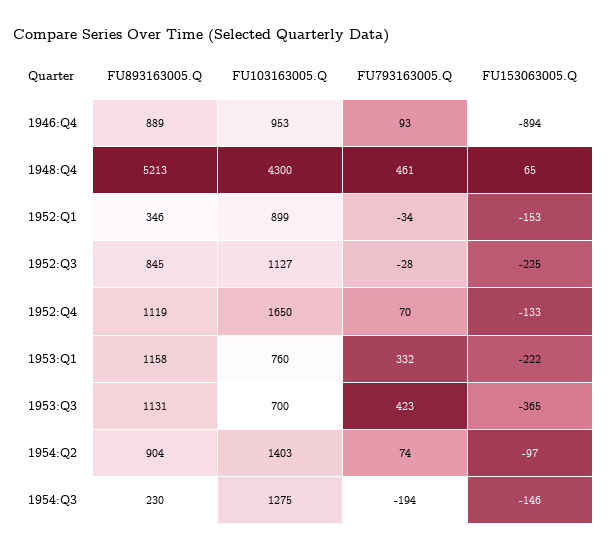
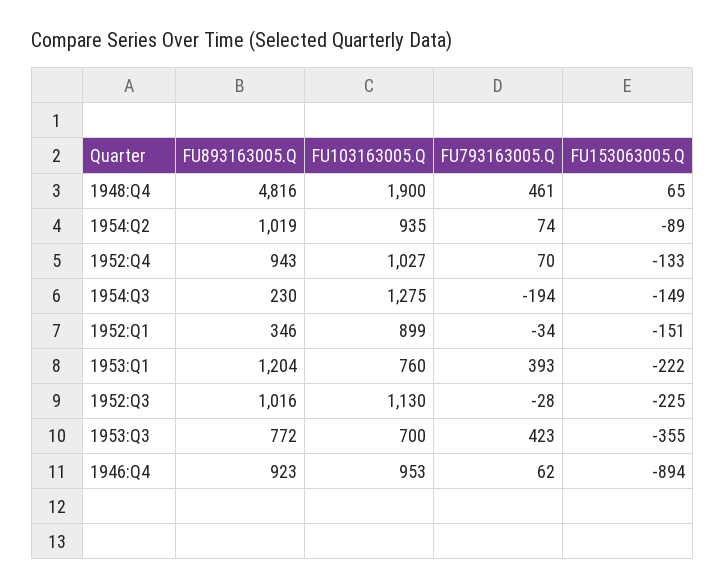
FU893163005.Q, 1946:Q4: 889 -> 923
FU793163005.Q, 1946:Q4: 93 -> 62
FU893163005.Q, 1948:Q4: 5213 -> 4816
FU103163005.Q, 1948:Q4: 4300 -> 1900
FU153063005.Q, 1952:Q1: -153 -> -151
FU893163005.Q, 1952:Q3: 845 -> 1016
FU103163005.Q, 1952:Q3: 1127 -> 1130
FU893163005.Q, 1952:Q4: 1119 -> 943
FU103163005.Q, 1952:Q4: 1650 -> 1027
FU893163005.Q, 1953:Q1: 1158 -> 1204
FU793163005.Q, 1953:Q1: 332 -> 393
FU893163005.Q, 1953:Q3: 1131 -> 772
FU153063005.Q, 1953:Q3: -365 -> -355
FU893163005.Q, 1954:Q2: 904 -> 1019
FU103163005.Q, 1954:Q2: 1403 -> 935
FU153063005.Q, 1954:Q2: -97 -> -89
FU153063005.Q, 1954:Q3: -146 -> -149

